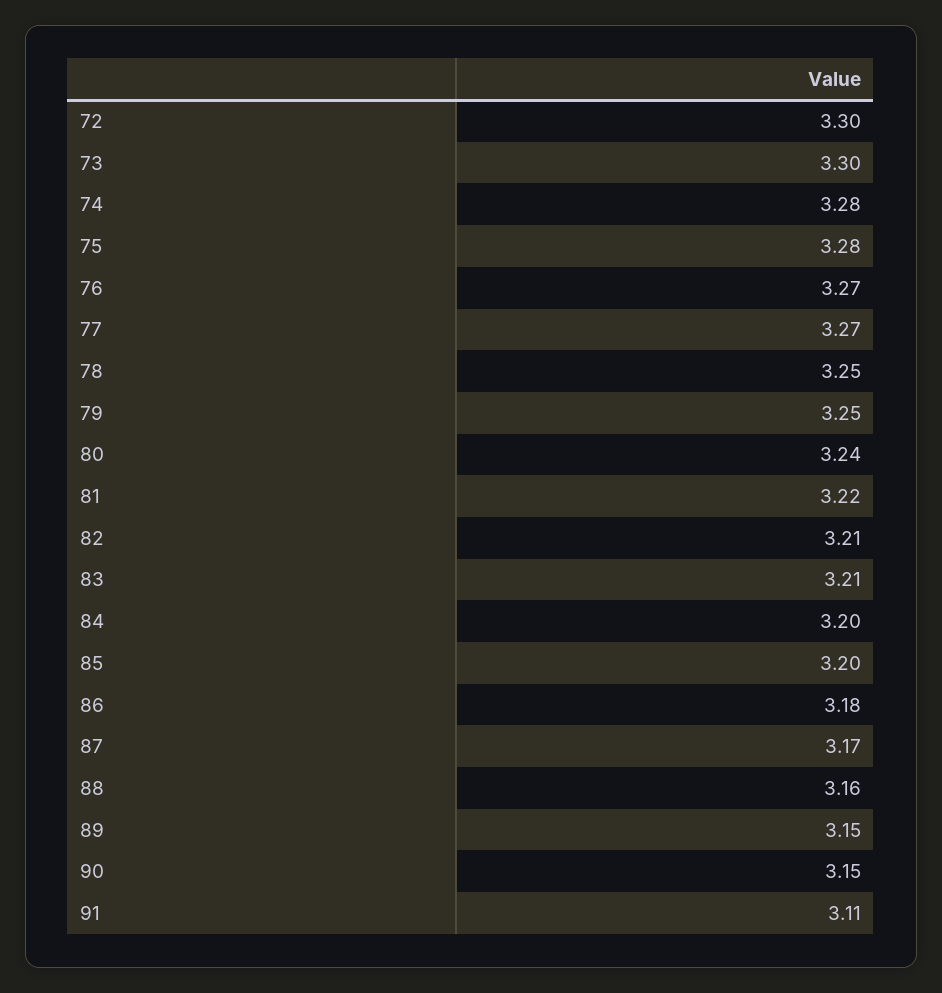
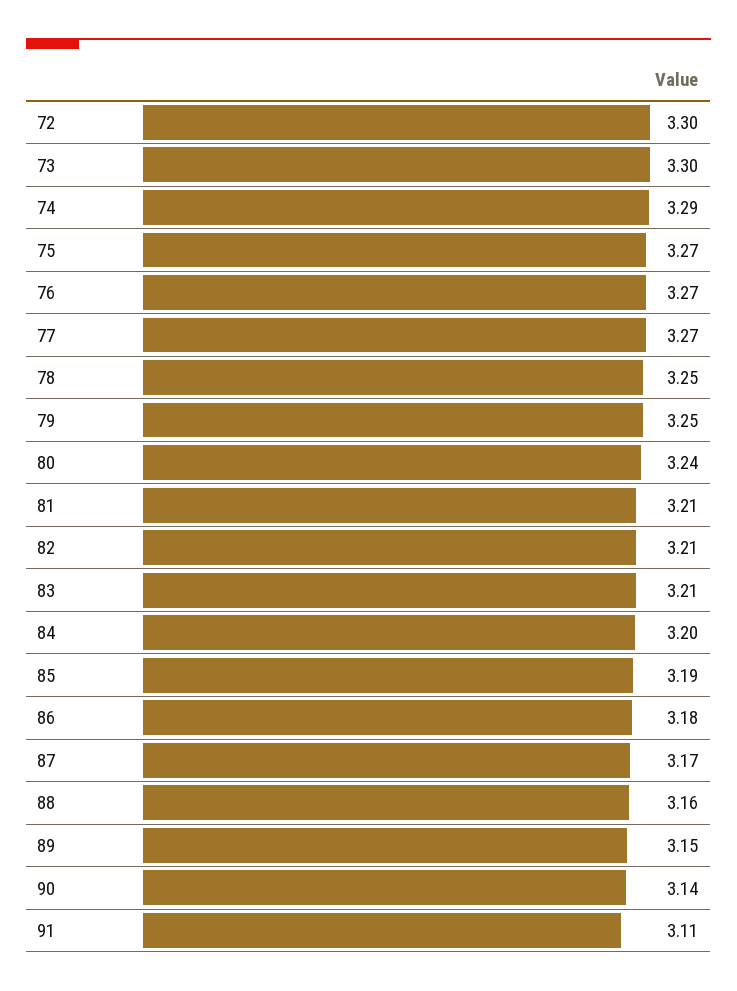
74: 3.28 -> 3.29
75: 3.28 -> 3.27
81: 3.22 -> 3.21
85: 3.2 -> 3.19
90: 3.15 -> 3.14

